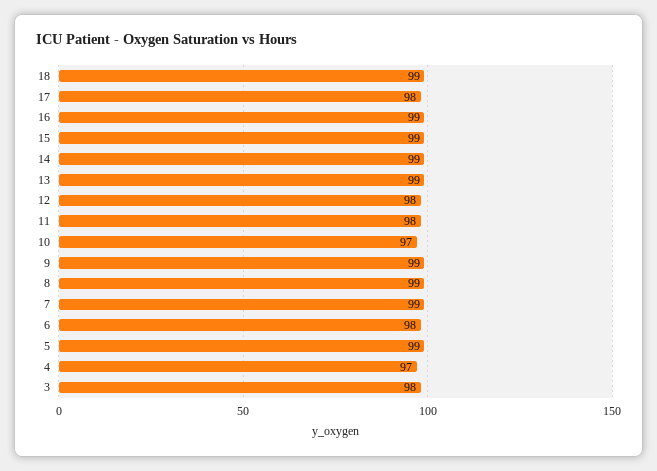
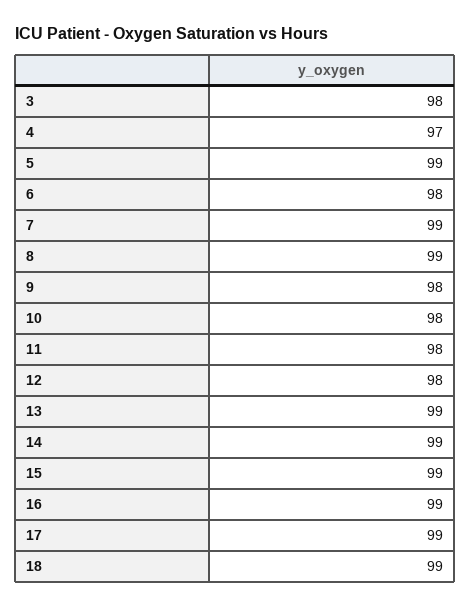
17: 98 -> 99
10: 97 -> 98
9: 99 -> 98

